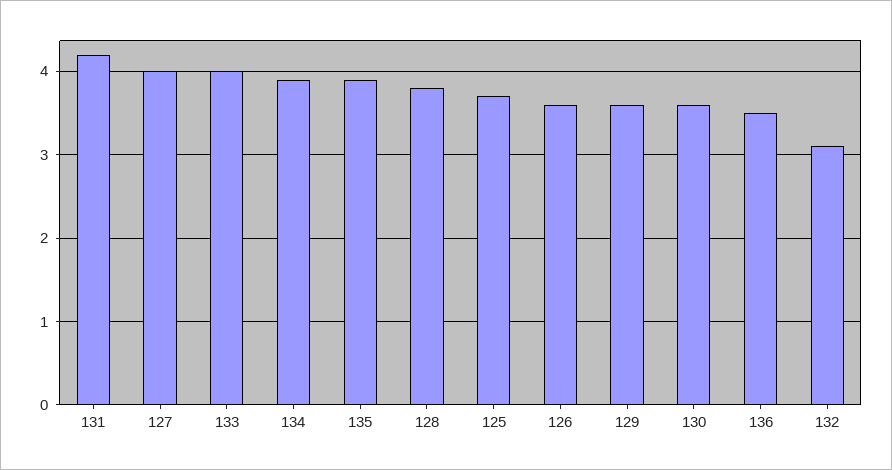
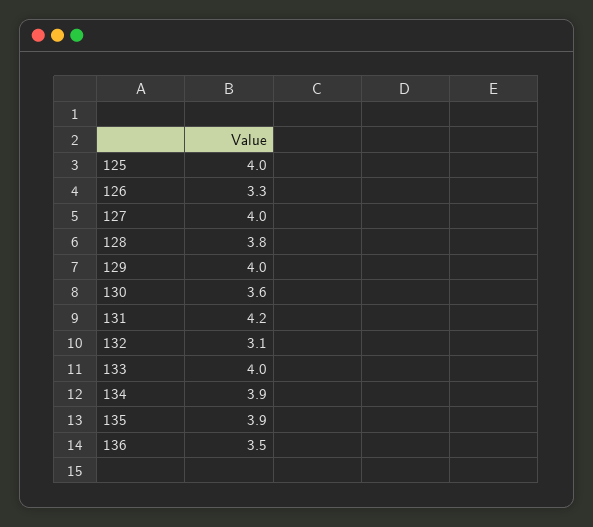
125: 3.7 -> 4
126: 3.6 -> 3.3
129: 3.6 -> 4

